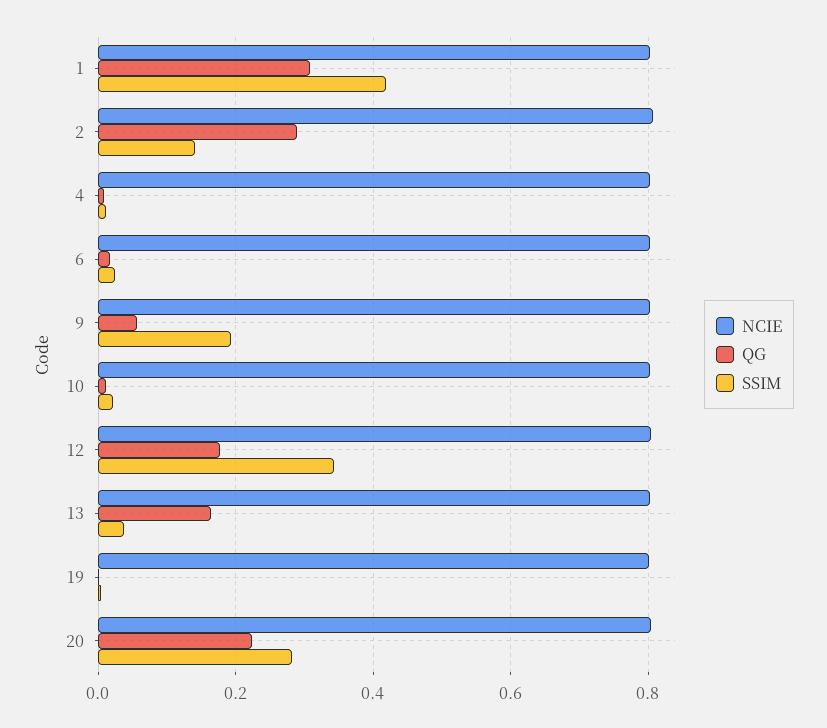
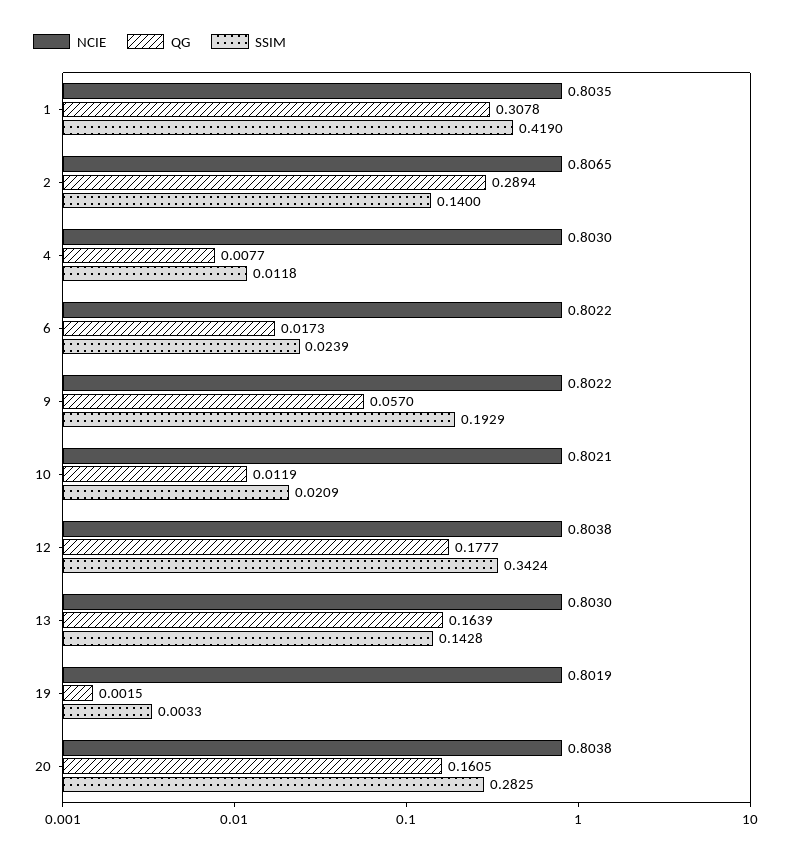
SSIM, 13: 0.04 -> 0.1428
QG, 20: 0.22 -> 0.1605

